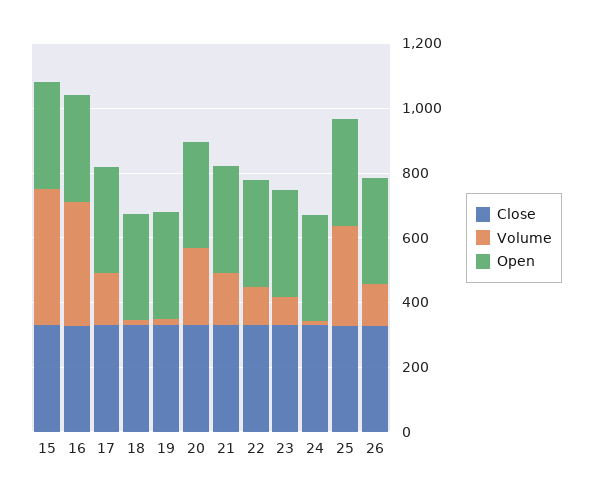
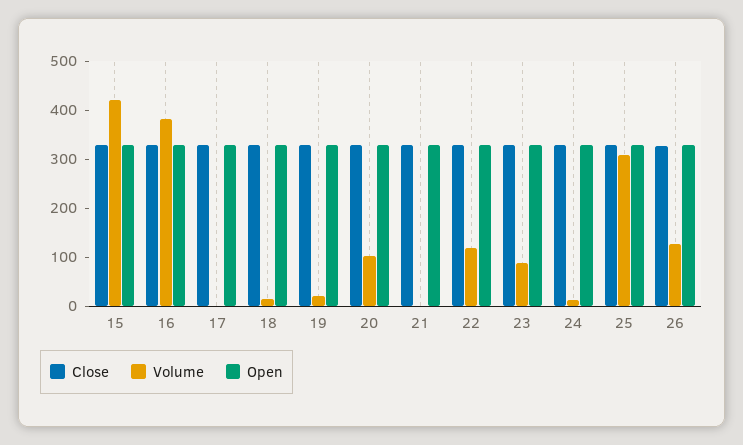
Volume, 17: 150 -> 0
Volume, 20: 250 -> 100
Volume, 21: 150 -> 0

